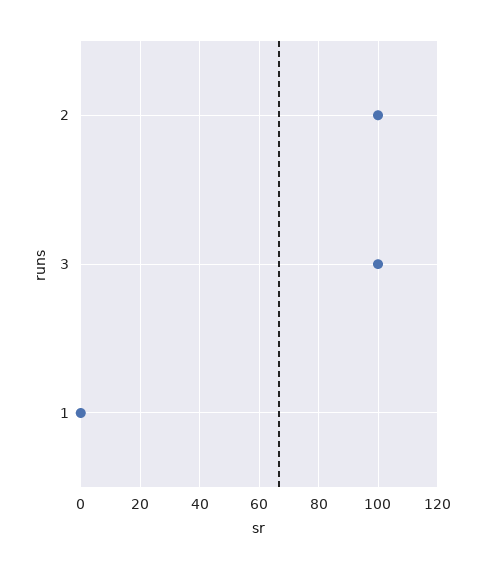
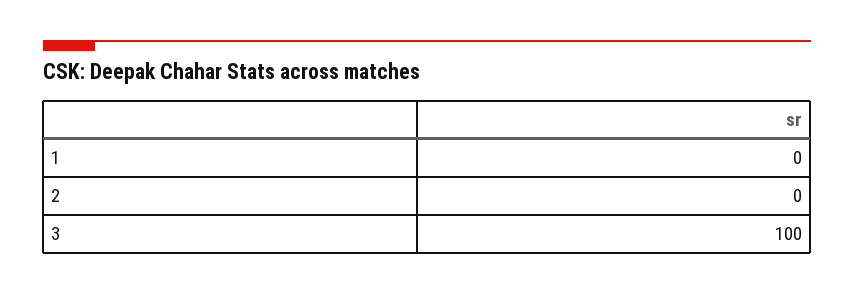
2: 100 -> 0

